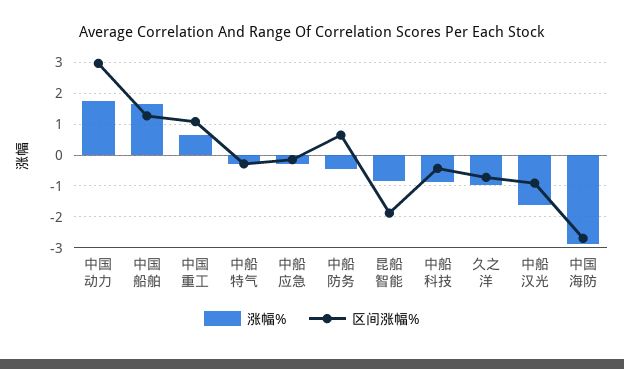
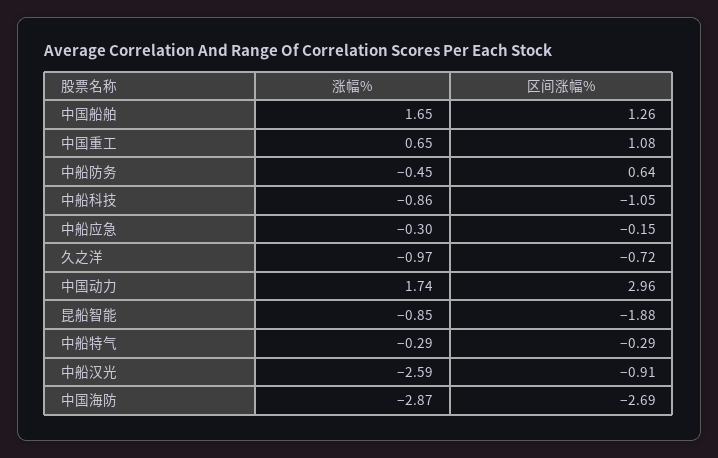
区间涨幅%, 中船科技: -0.4 -> -1.05
涨幅%, 中船汉光: -1.6 -> -2.59

